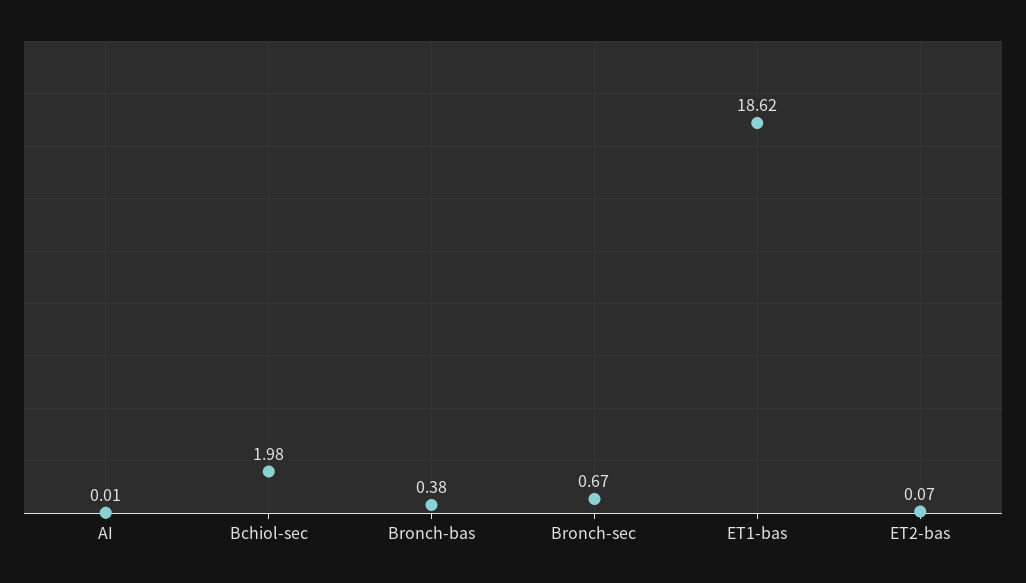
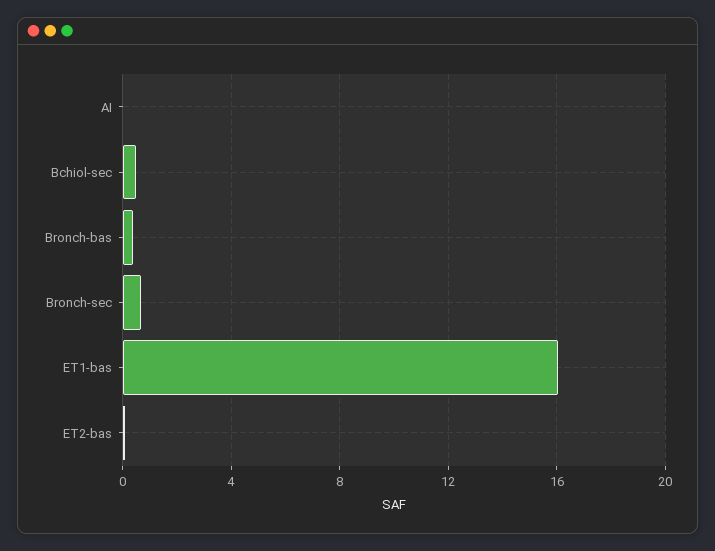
Bchiol-sec: 1.98 -> 0.5
ET1-bas: 18.62 -> 16

